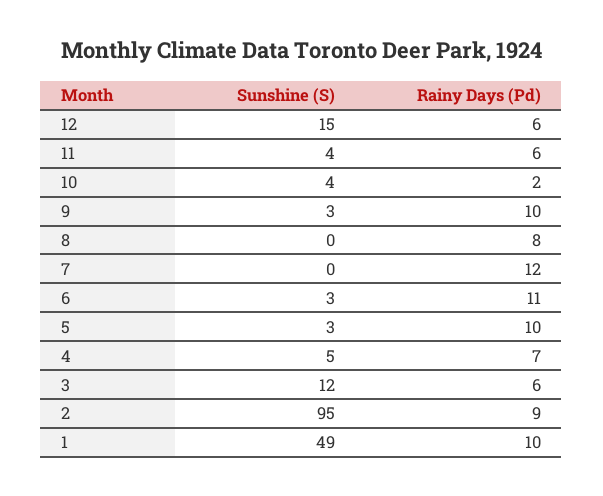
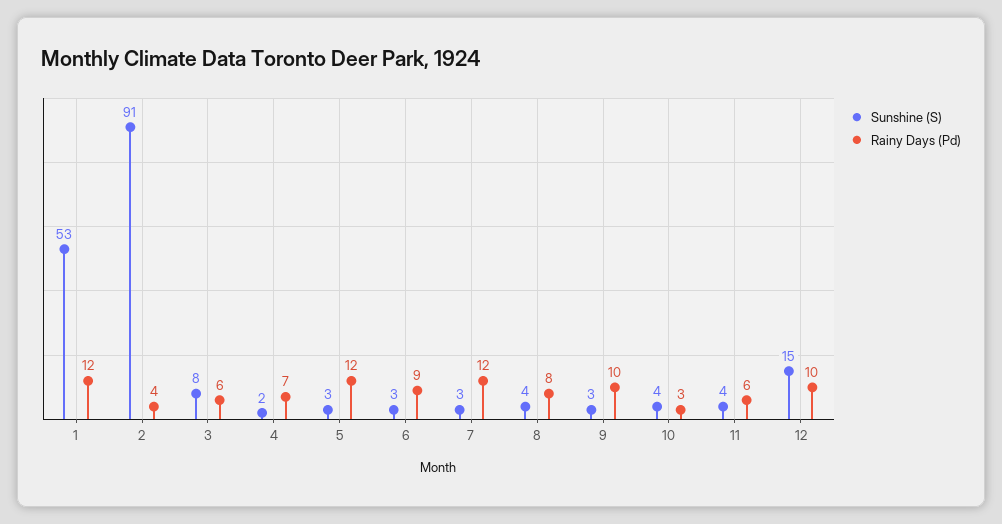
Rainy Days (Pd), 12: 6 -> 10
Rainy Days (Pd), 10: 2 -> 3
Sunshine (S), 8: 0 -> 4
Sunshine (S), 7: 0 -> 3
Rainy Days (Pd), 6: 11 -> 9
Rainy Days (Pd), 5: 10 -> 12
Sunshine (S), 4: 5 -> 2
Sunshine (S), 3: 12 -> 8
Sunshine (S), 2: 95 -> 91
Rainy Days (Pd), 2: 9 -> 4
Sunshine (S), 1: 49 -> 53
Rainy Days (Pd), 1: 10 -> 12

